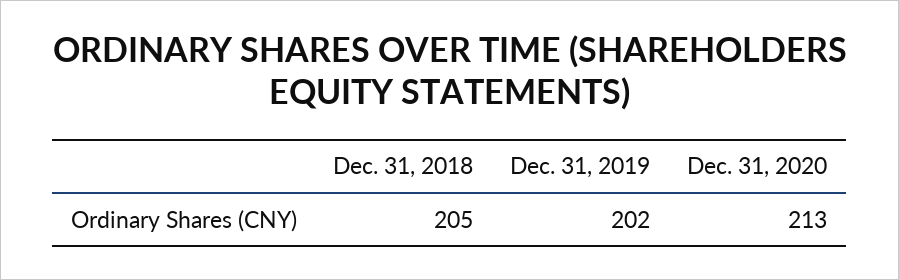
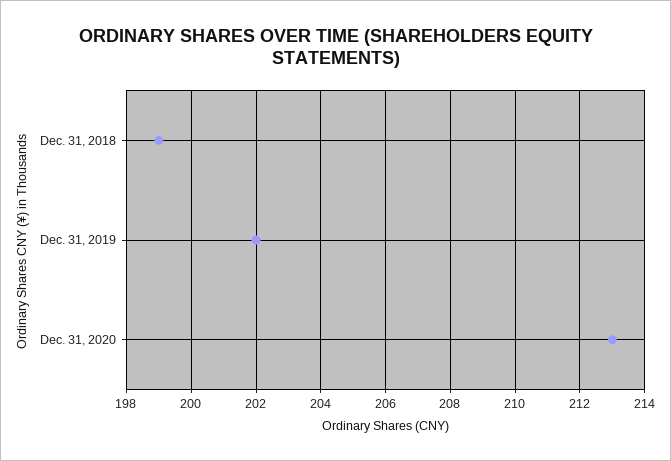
Dec. 31, 2018: 205 -> 199

